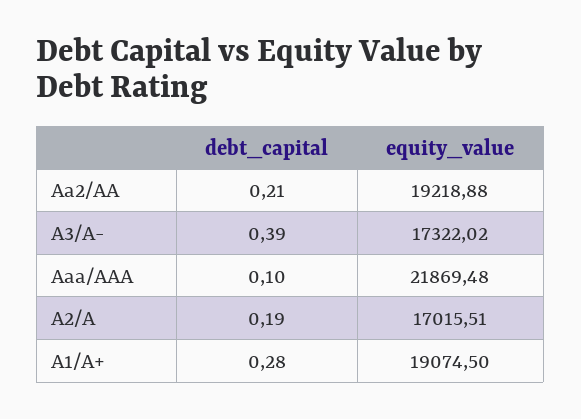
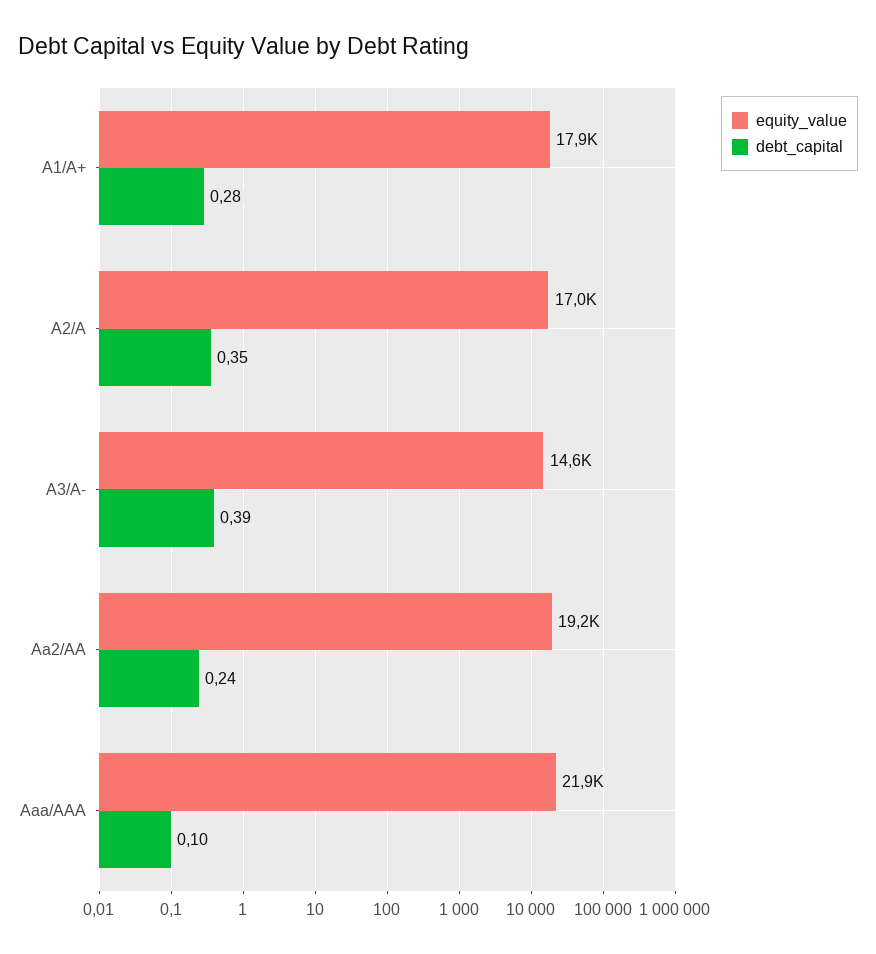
debt_capital, Aa2/AA: 0.21 -> 0.24
equity_value, A3/A-: 17322.02 -> 14600
debt_capital, A2/A: 0.19 -> 0.35
equity_value, A1/A+: 19074.5 -> 17900

